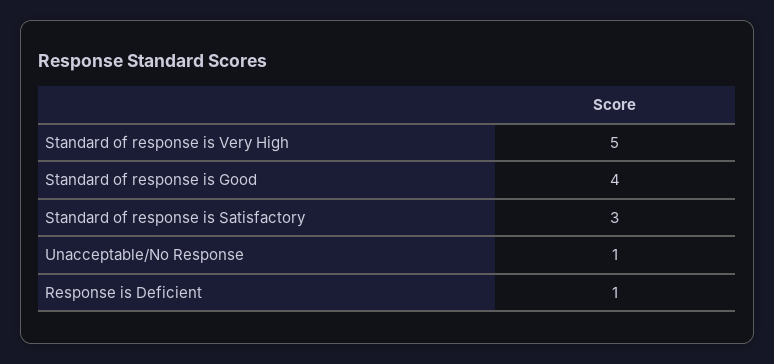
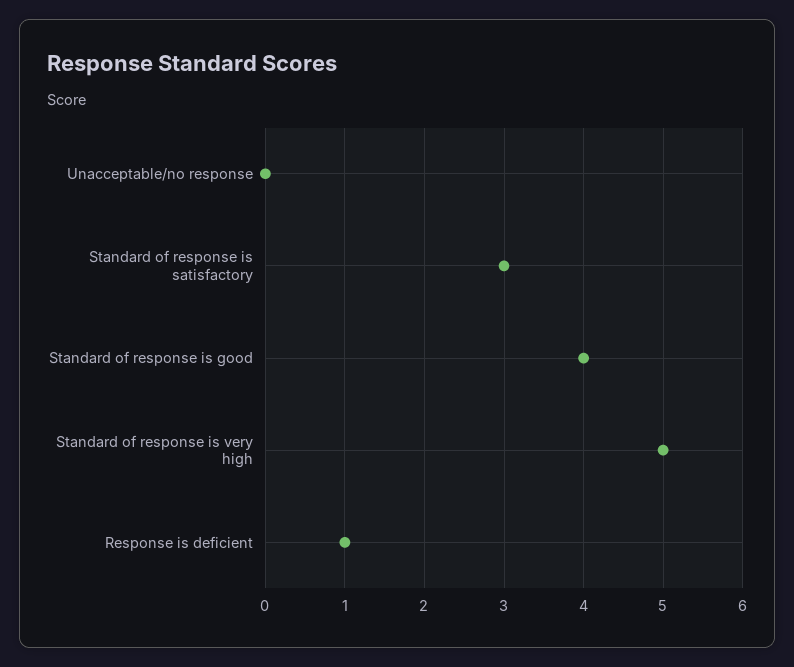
Unacceptable/No Response: 1 -> 0

